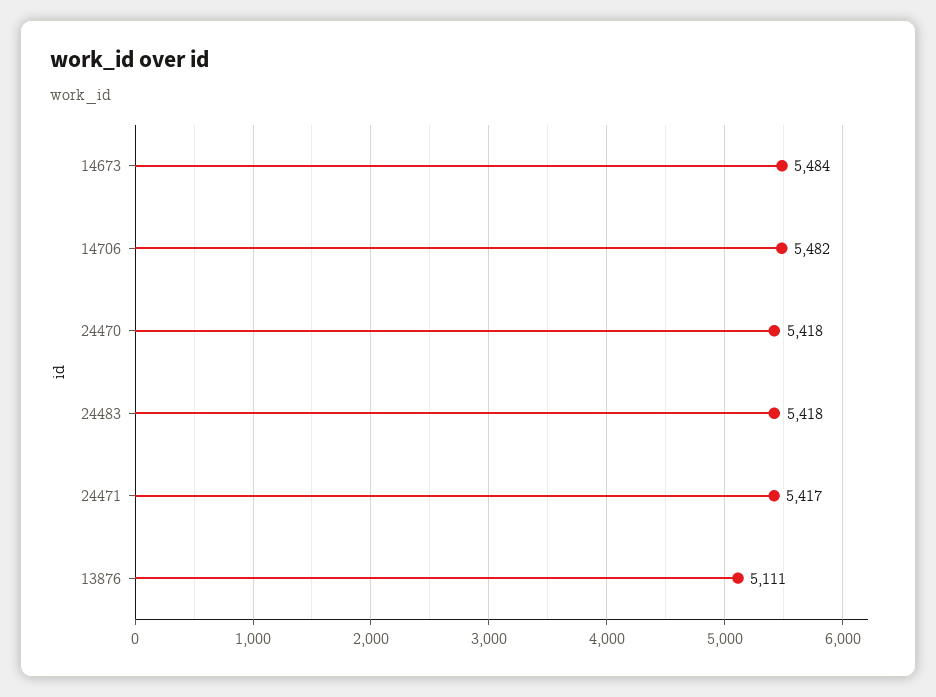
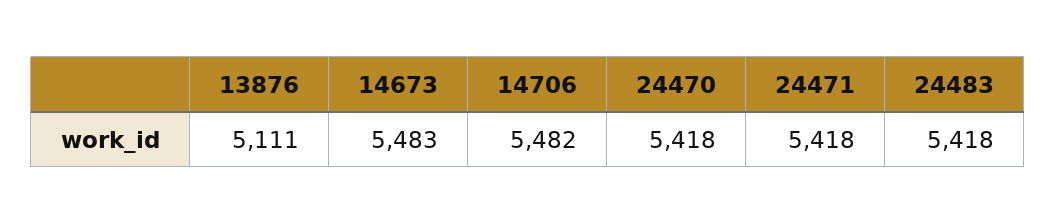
14673: 5484 -> 5483
24471: 5417 -> 5418

